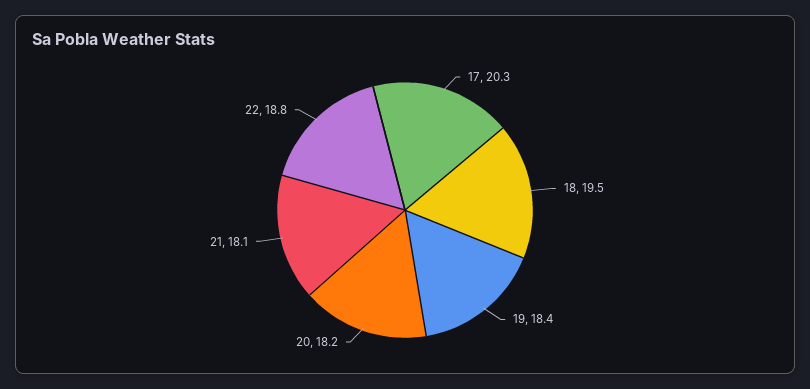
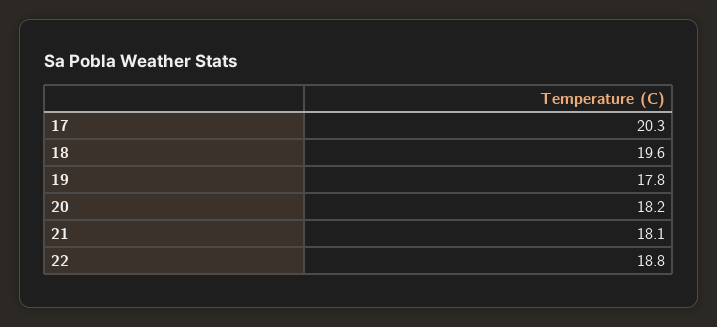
18: 19.5 -> 19.6
19: 18.4 -> 17.8

